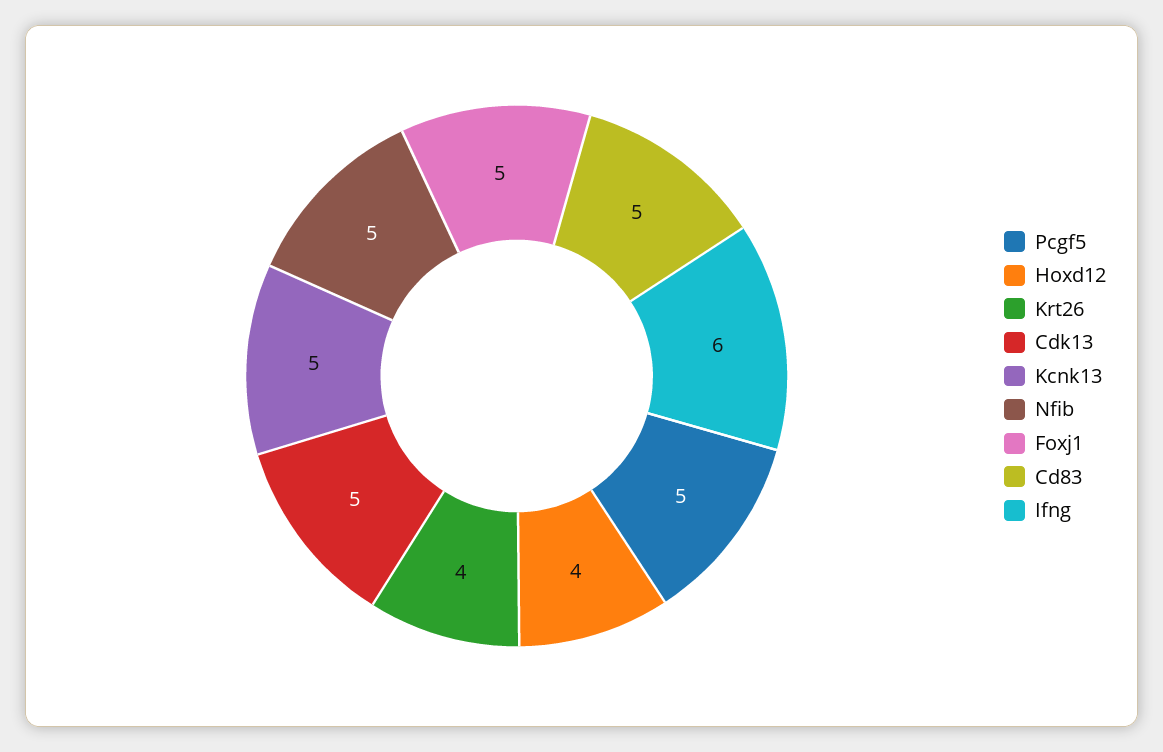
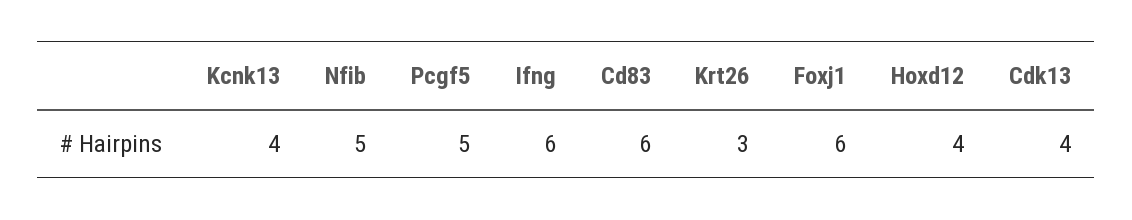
Krt26: 4 -> 3
Cdk13: 5 -> 4
Kcnk13: 5 -> 4
Foxj1: 5 -> 6
Cd83: 5 -> 6

